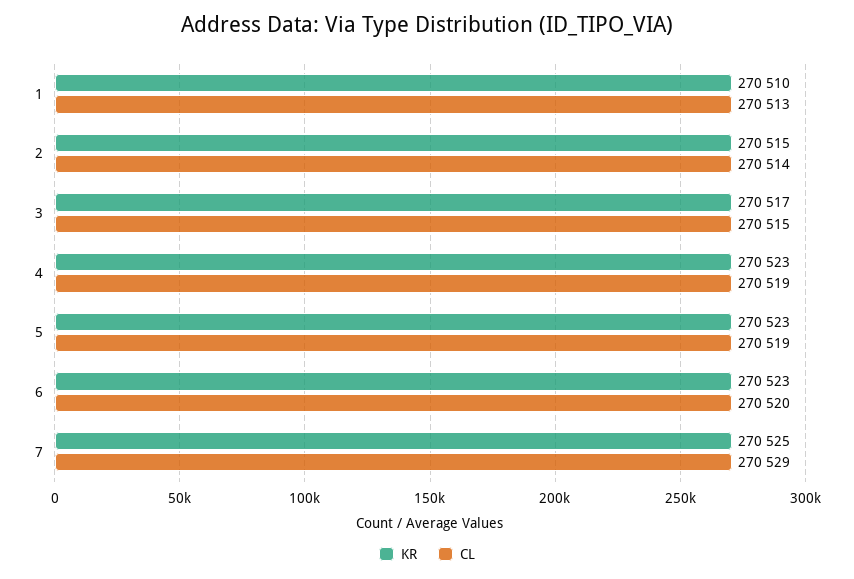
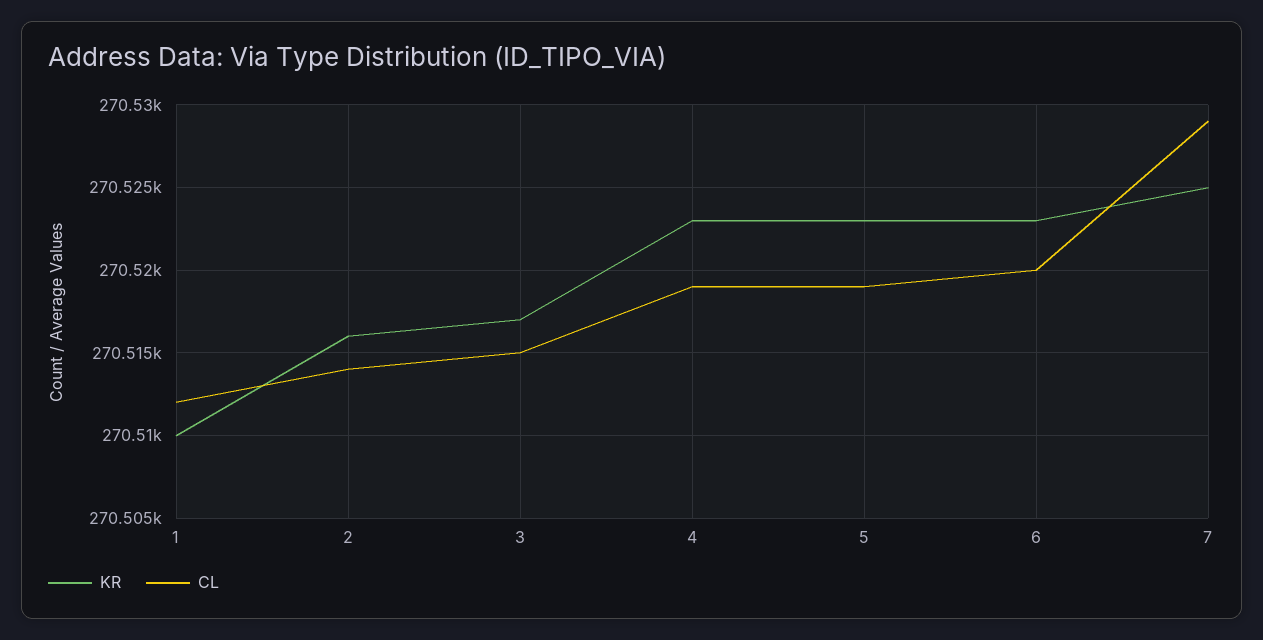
CL, 1: 270513 -> 270512
KR, 2: 270515 -> 270516

